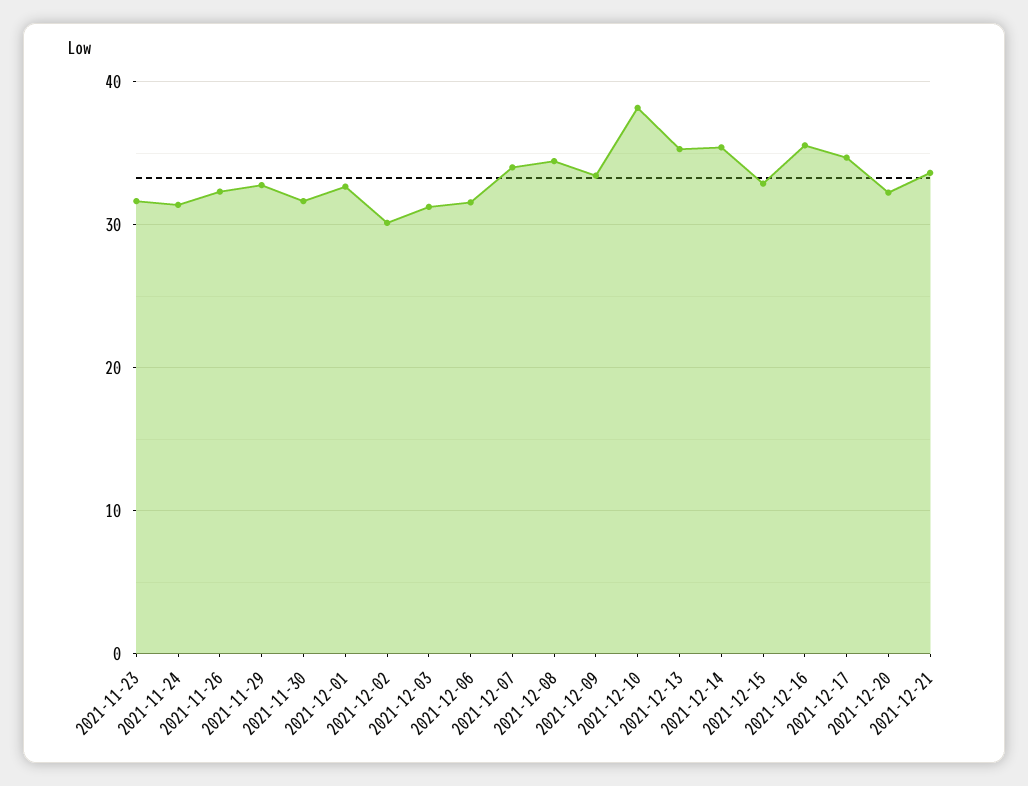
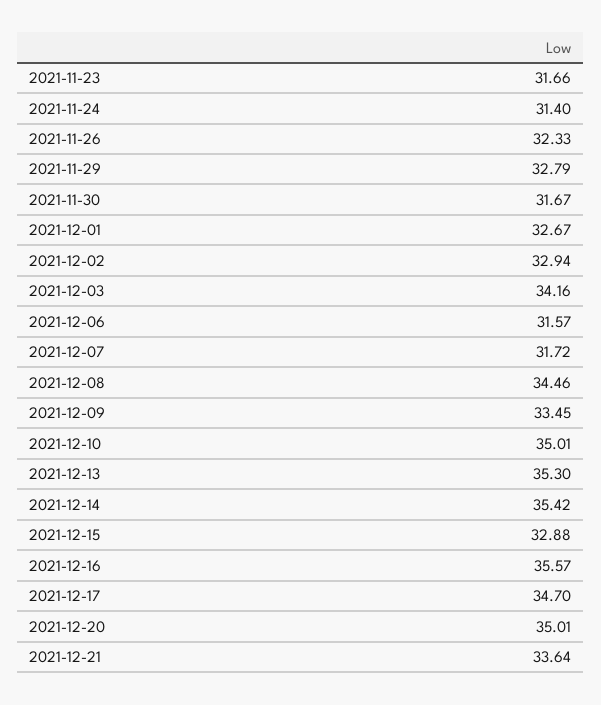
2021-12-02: 30 -> 32.94
2021-12-03: 31 -> 34.16
2021-12-07: 34 -> 31.72
2021-12-10: 38 -> 35.01
2021-12-20: 32 -> 35.01

